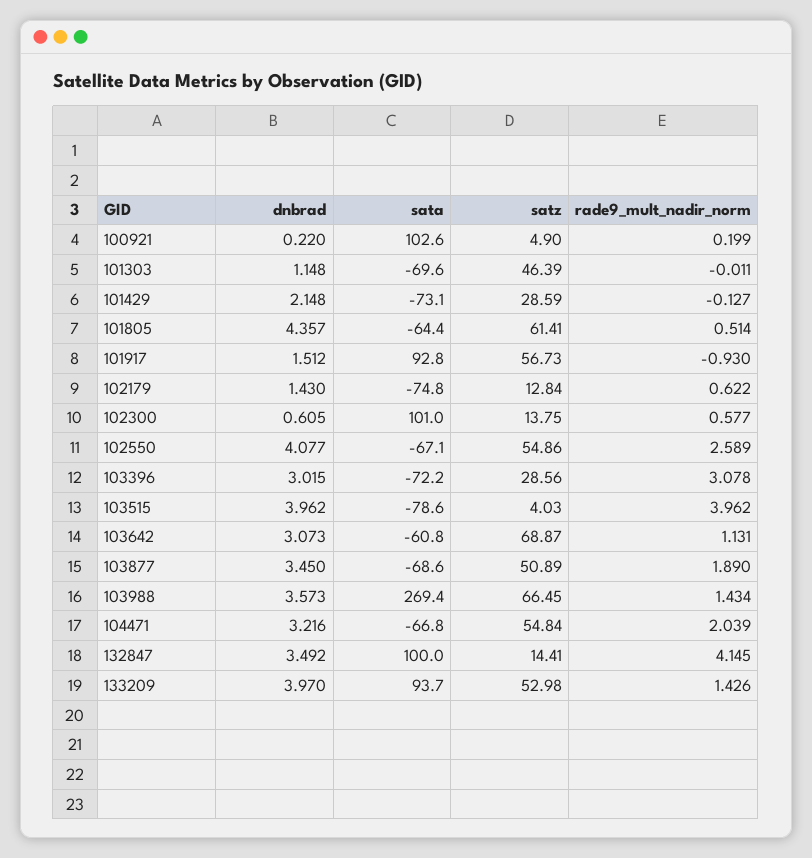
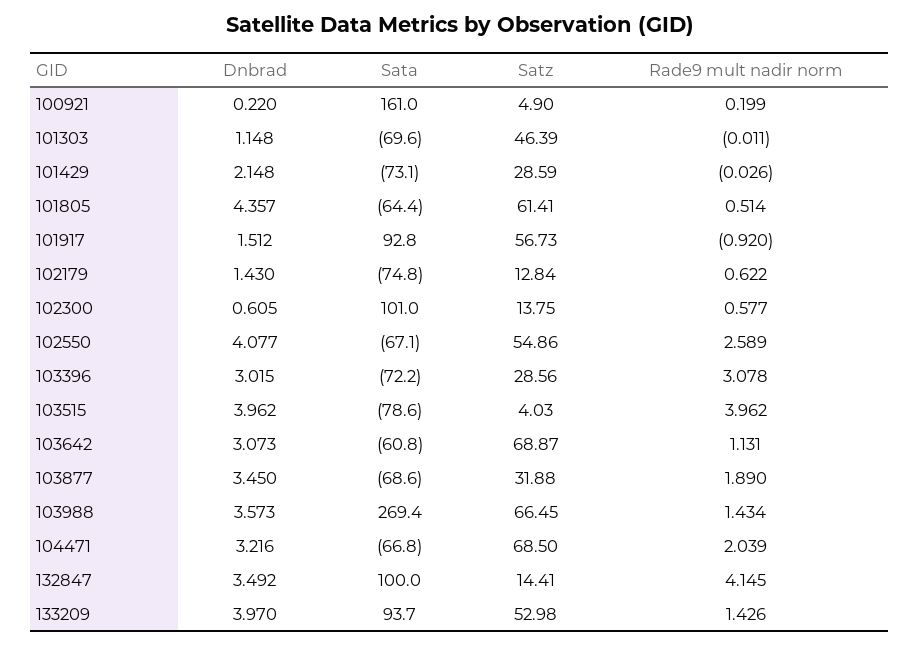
sata, 100921: 102.6 -> 161
rade9_mult_nadir_norm, 101429: -0.127 -> -0.026
rade9_mult_nadir_norm, 101917: -0.93 -> -0.92
satz, 103877: 50.89 -> 31.88
satz, 104471: 54.84 -> 68.5

